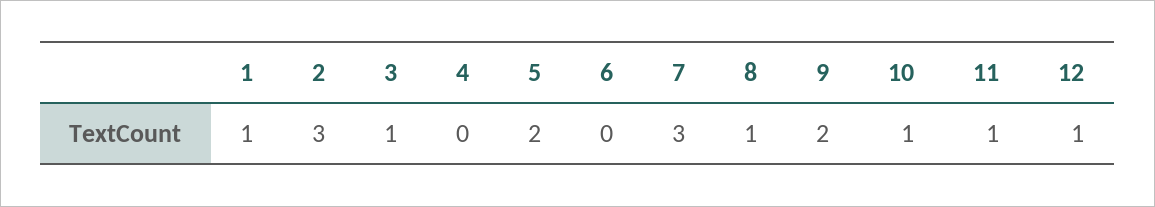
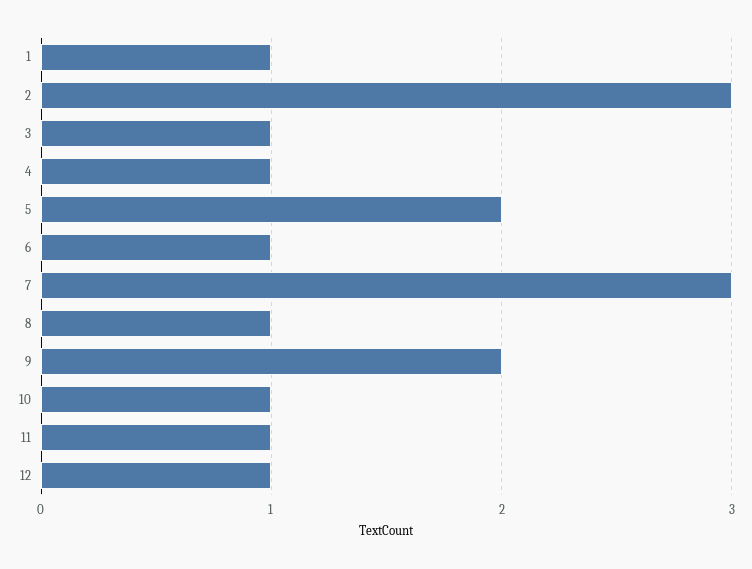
4: 0 -> 1
6: 0 -> 1

